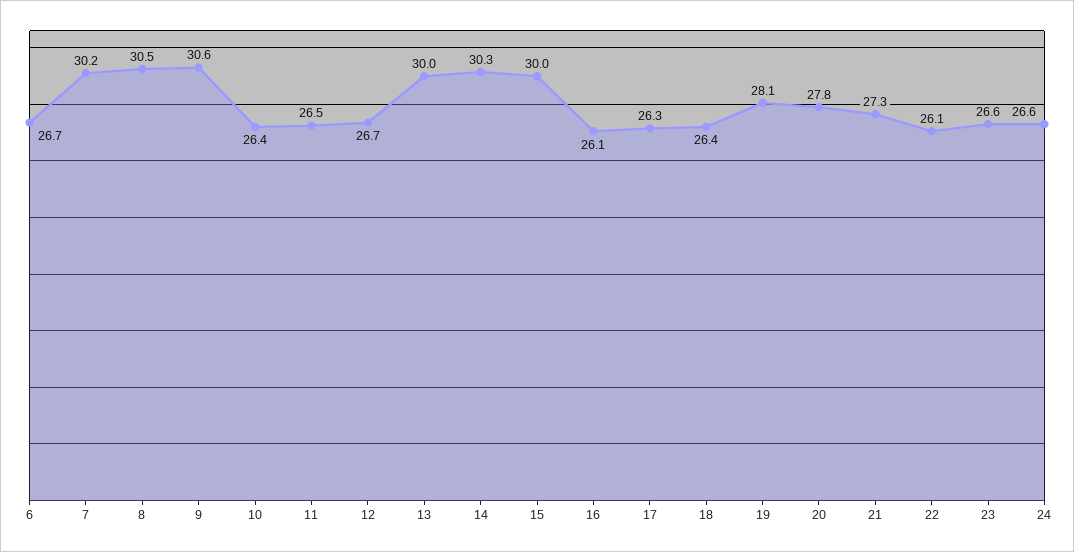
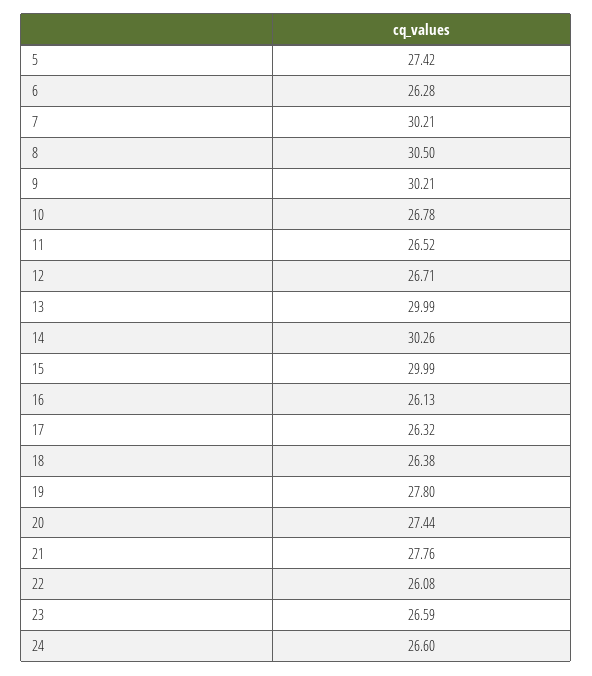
6: 26.7 -> 26.28
9: 30.6 -> 30.21
10: 26.4 -> 26.78
19: 28.1 -> 27.8
20: 27.8 -> 27.44
21: 27.3 -> 27.76
5: none -> 27.42

